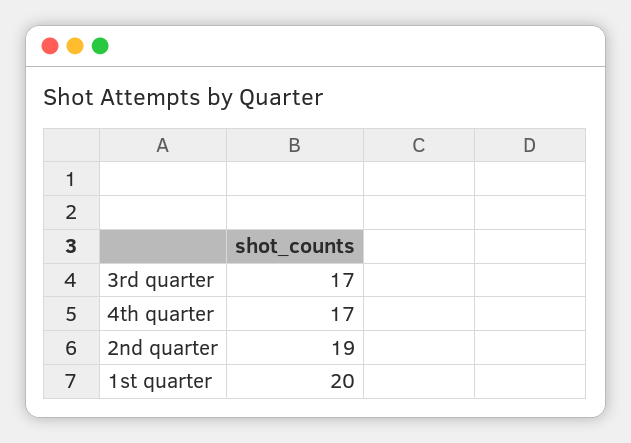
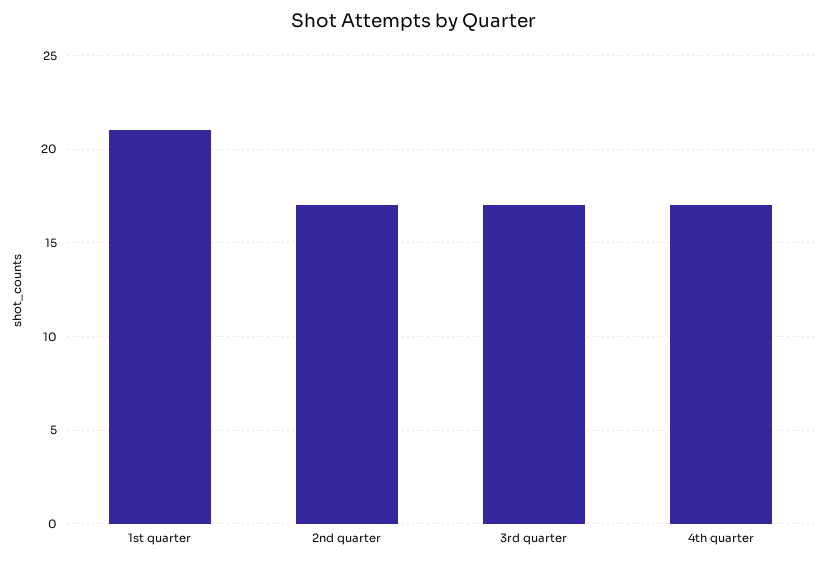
2nd quarter: 19 -> 17
1st quarter: 20 -> 21

